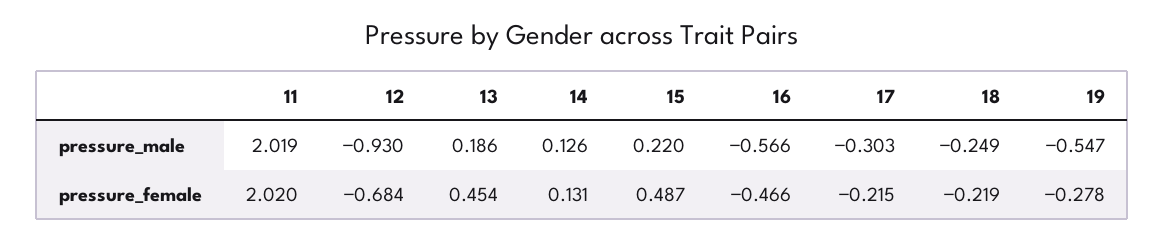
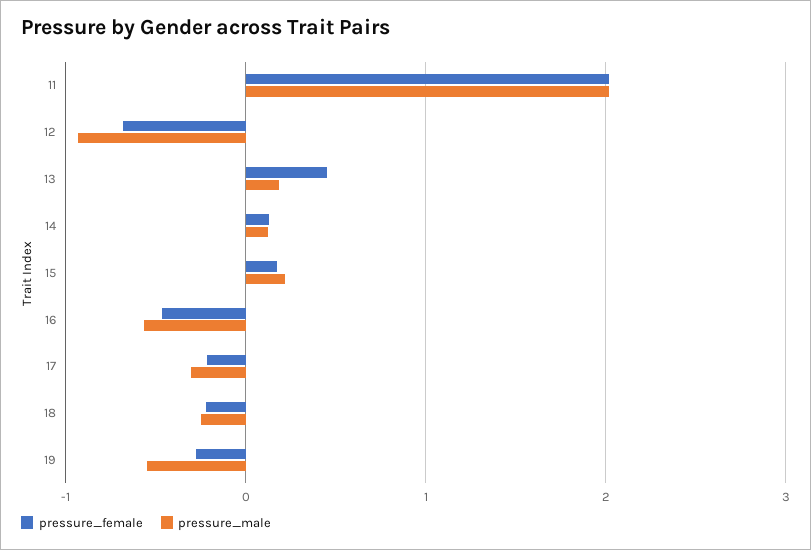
pressure_female, 15: 0.487 -> 0.2

